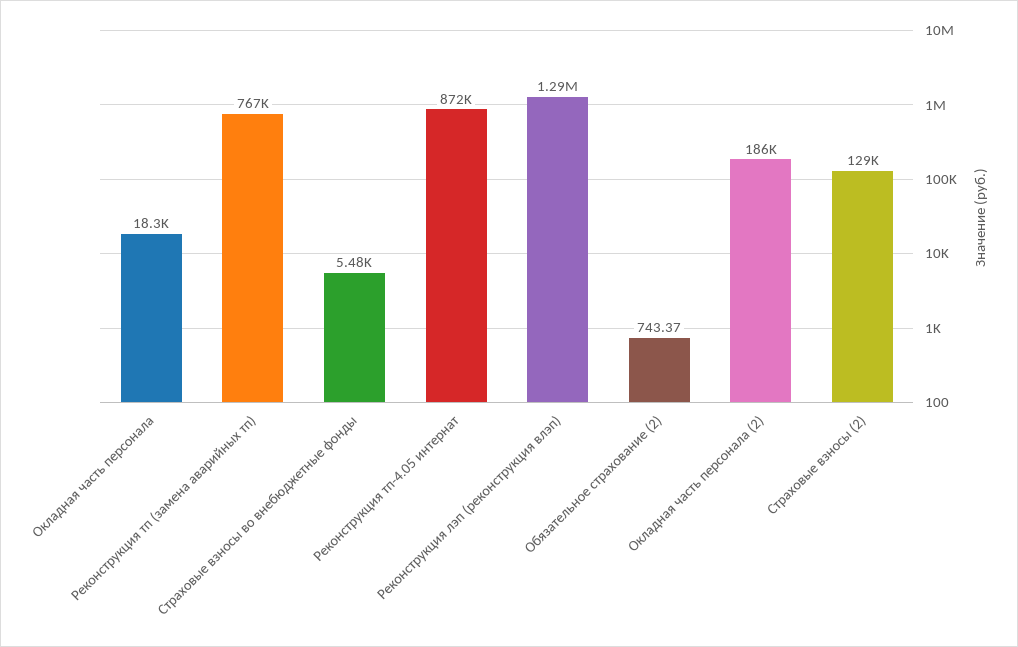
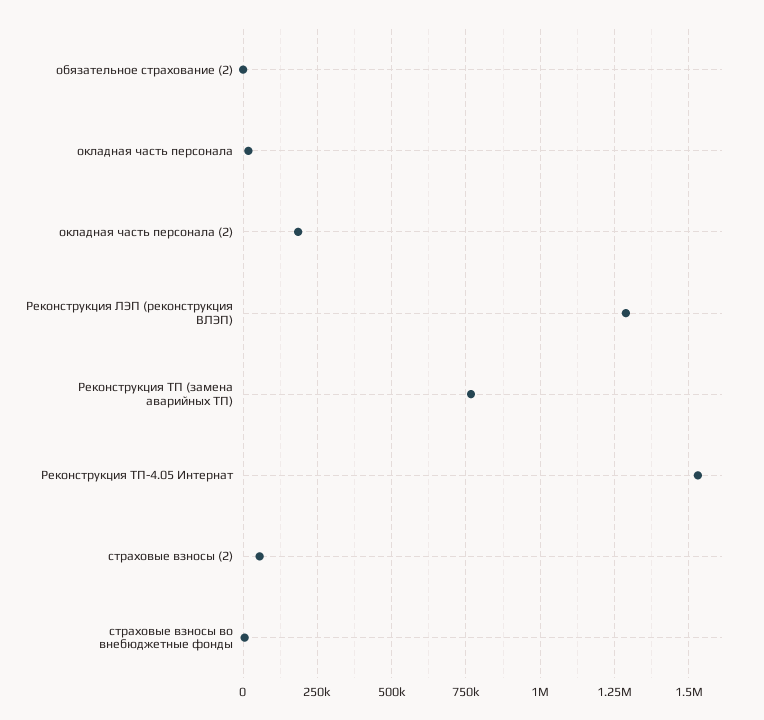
Реконструкция тп-4.05 интернат: 872000 -> 1525000
Страховые взносы (2): 129000 -> 50000

